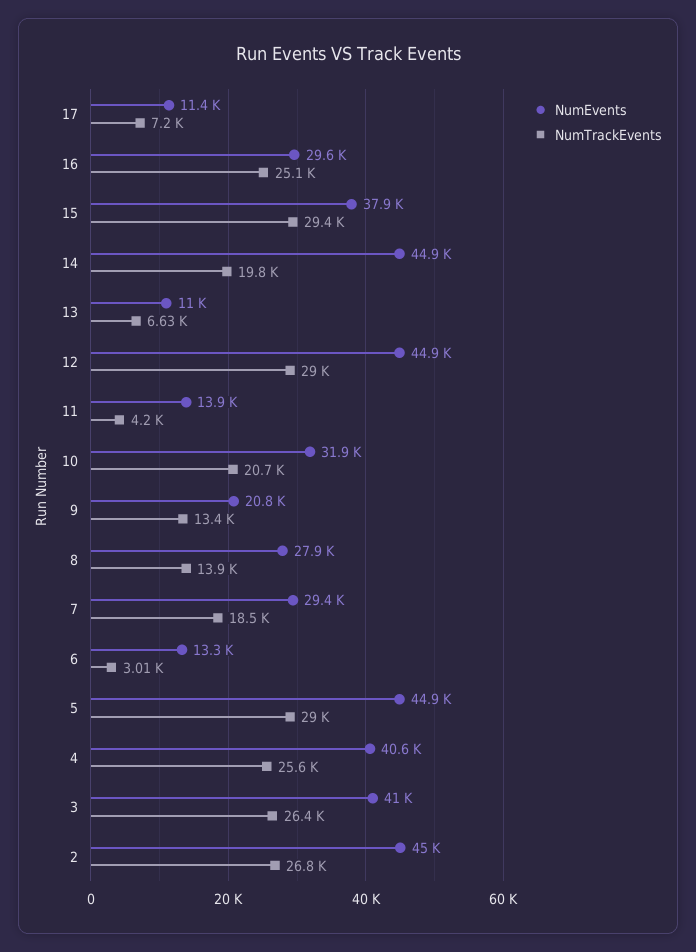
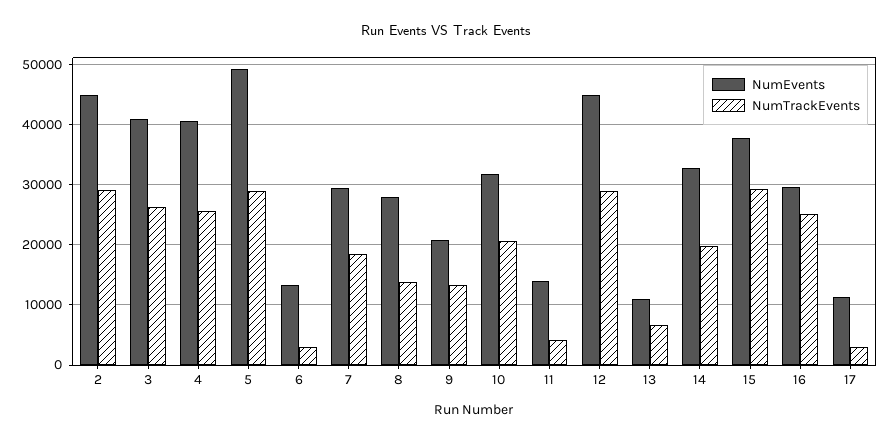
NumTrackEvents, 17: 7200 -> 3000
NumEvents, 14: 44900 -> 33000
NumEvents, 5: 44900 -> 49000
NumTrackEvents, 2: 26800 -> 29000

